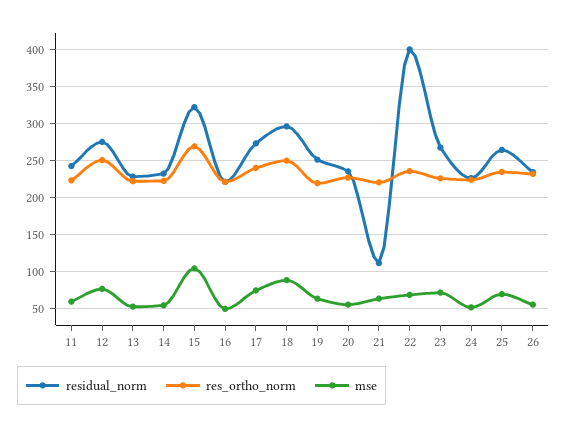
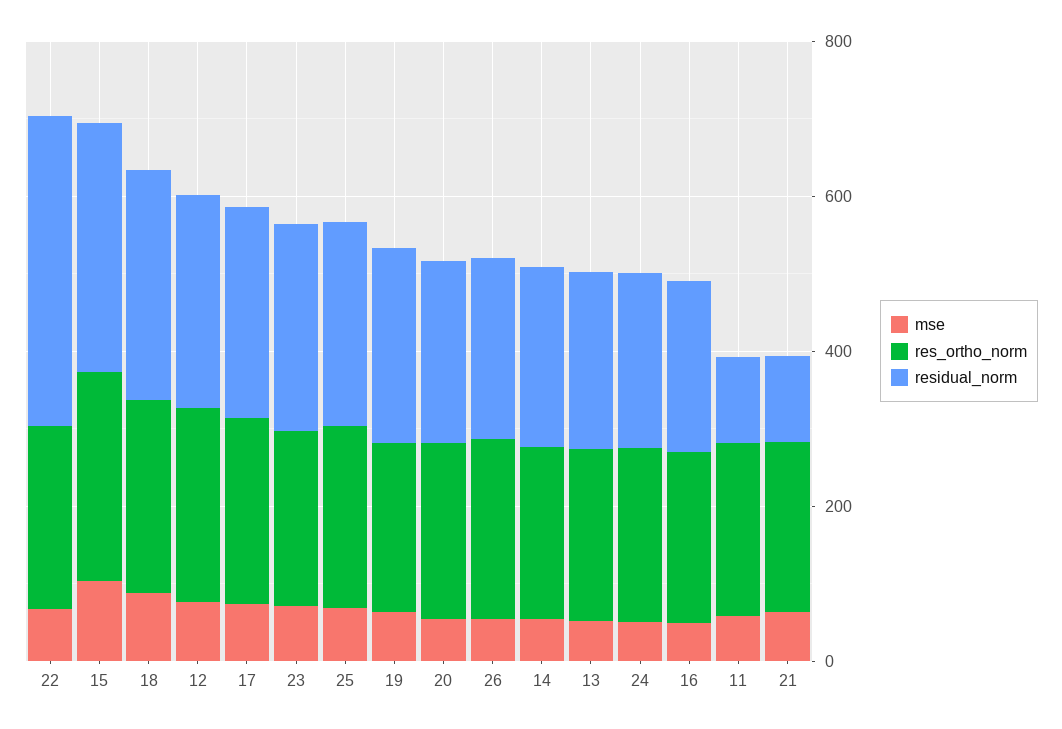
residual_norm, 11: 240 -> 100

